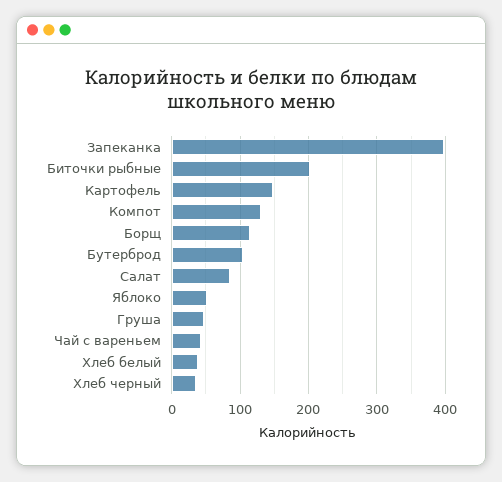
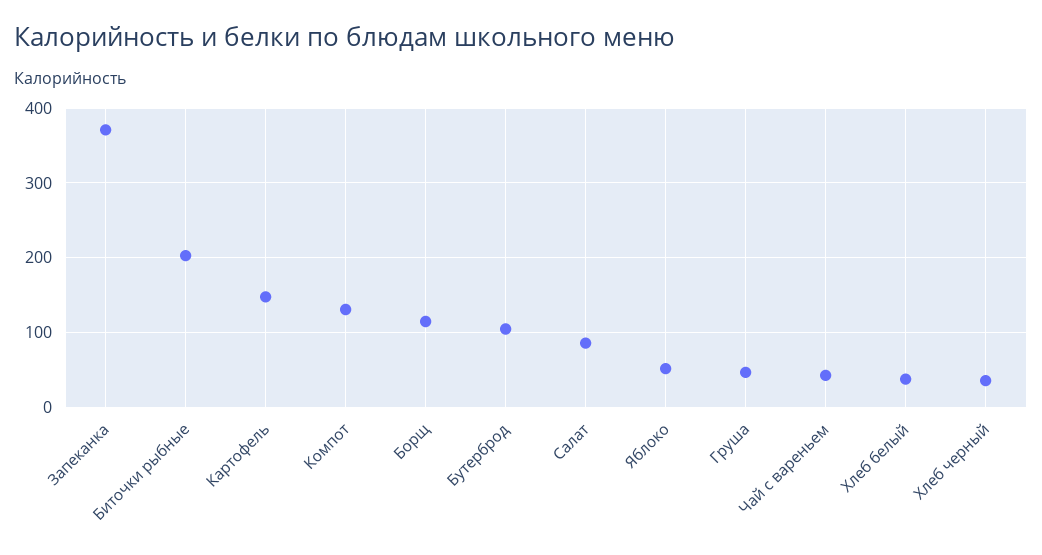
Запеканка: 400 -> 370

